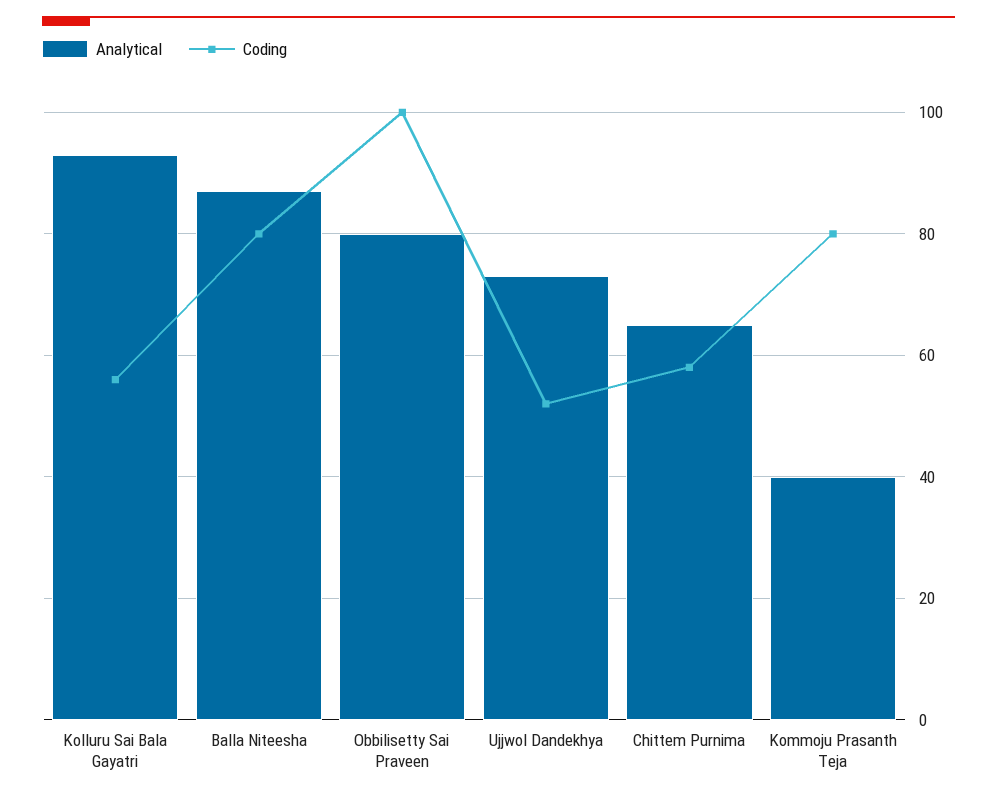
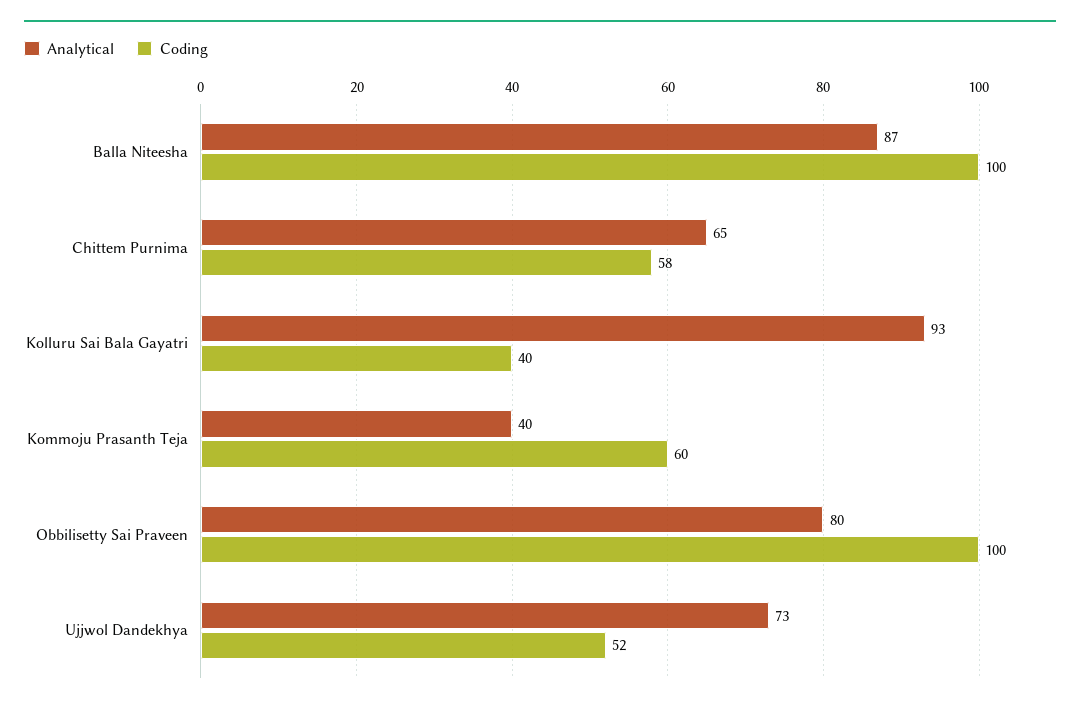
Coding, Kolluru Sai Bala Gayatri: 55 -> 40
Coding, Balla Niteesha: 80 -> 100
Coding, Kommoju Prasanth Teja: 80 -> 60

